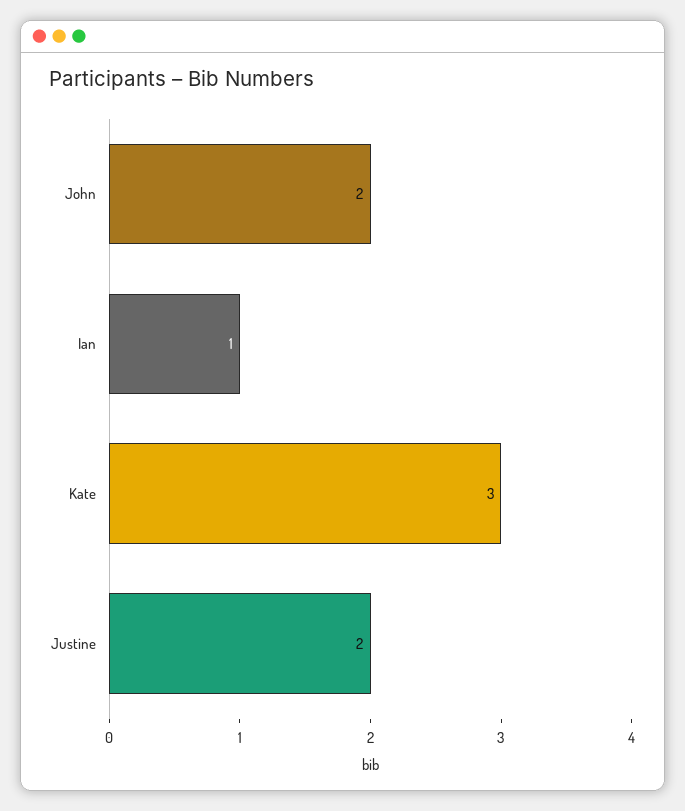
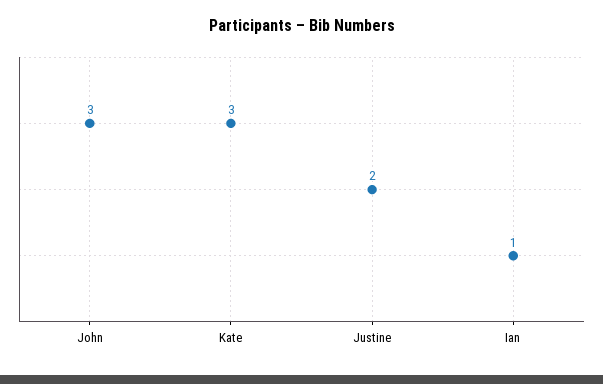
John: 2 -> 3

